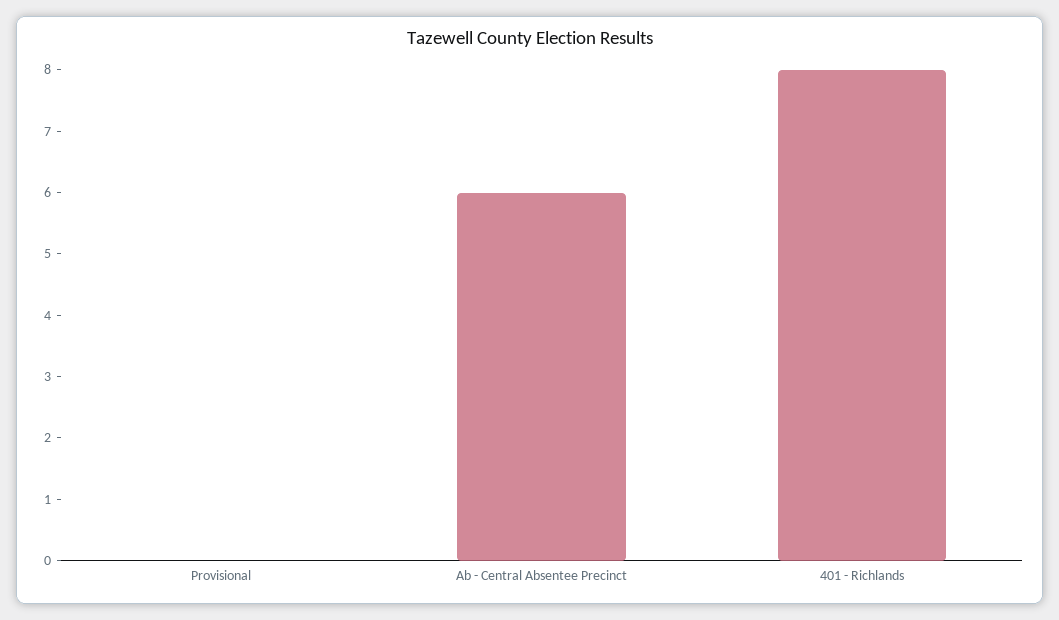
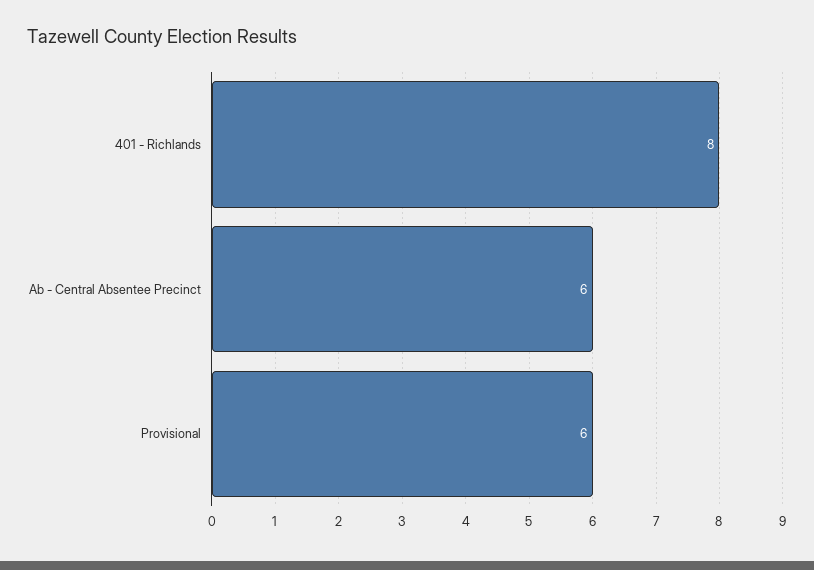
Provisional: 0 -> 6

